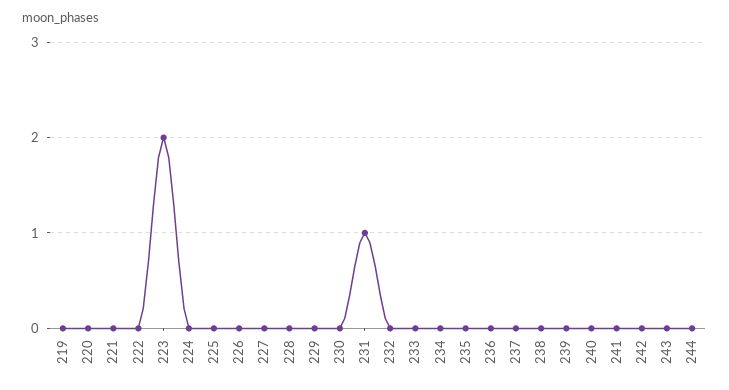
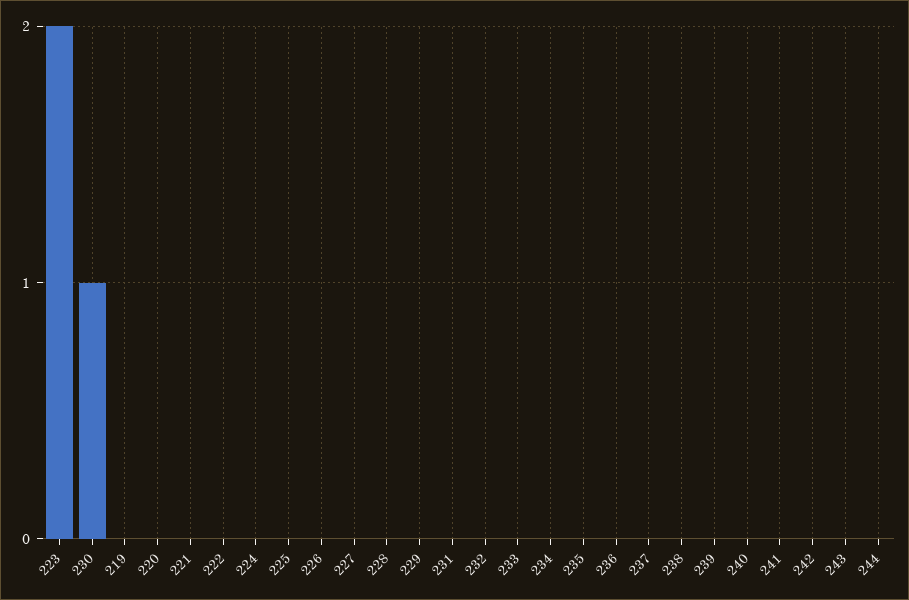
230: 0 -> 1
231: 1 -> 0

